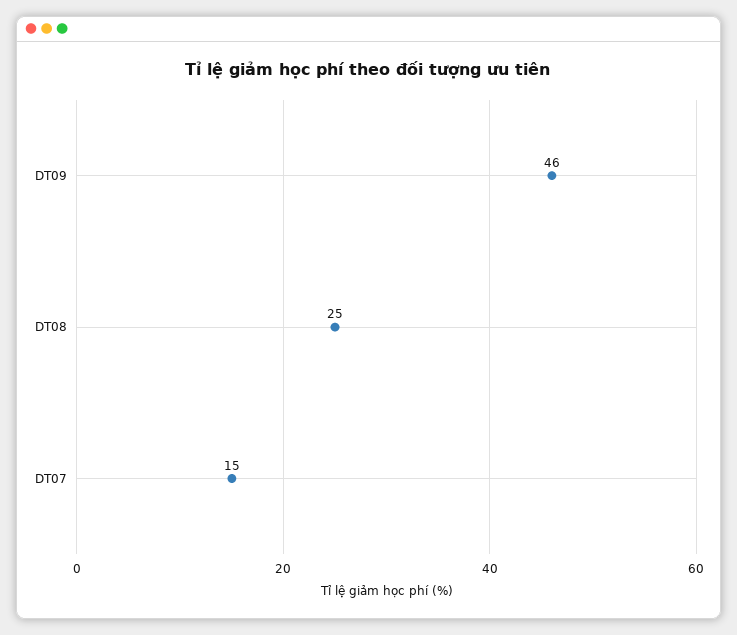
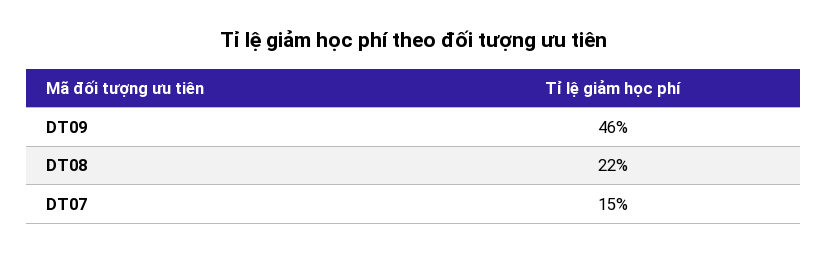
DT08: 25 -> 22

